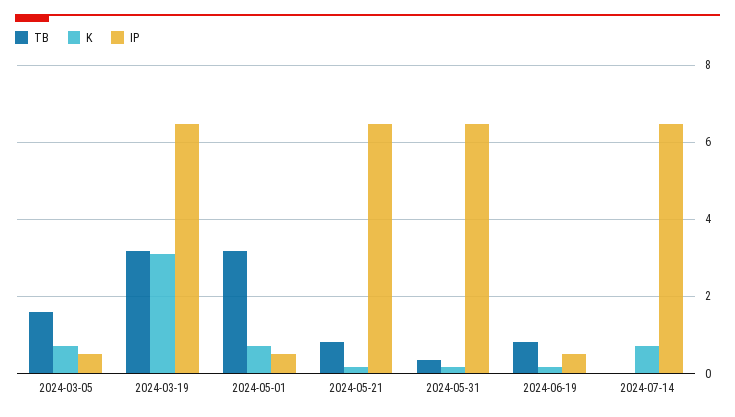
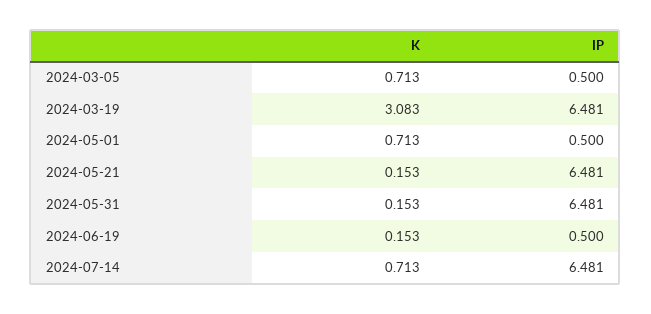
TB, 2024-03-05: 1.6 -> none
TB, 2024-03-19: 3.2 -> none
TB, 2024-05-01: 3.2 -> none
TB, 2024-05-21: 0.8 -> none
TB, 2024-05-31: 0.4 -> none
TB, 2024-06-19: 0.8 -> none
TB, 2024-07-14: 0 -> none

